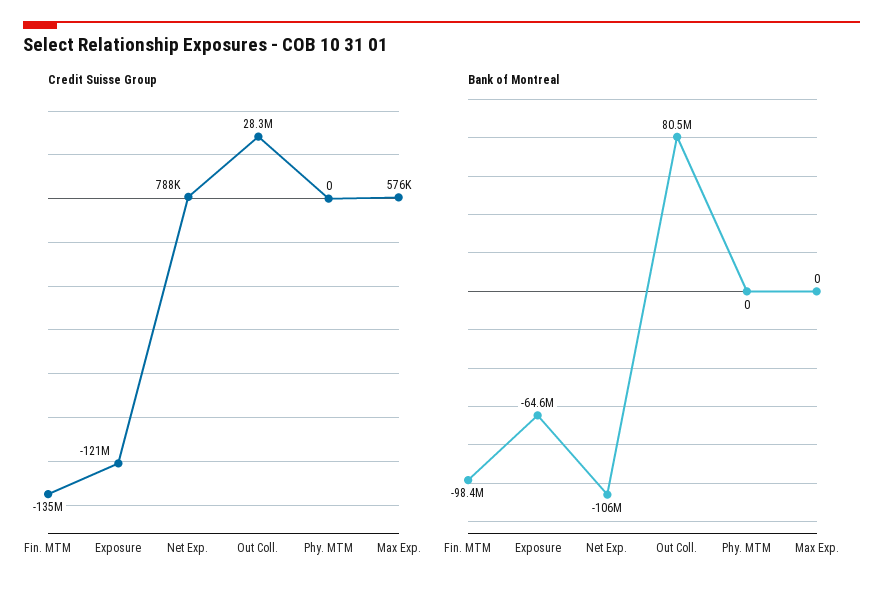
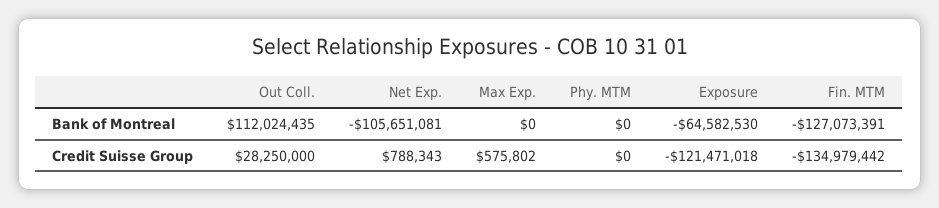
Bank of Montreal, Fin. MTM: -98400000 -> -127073391
Bank of Montreal, Out Coll.: 80500000 -> 112024435

